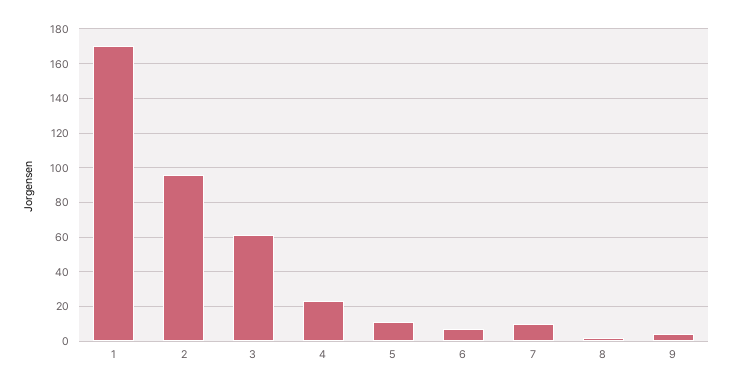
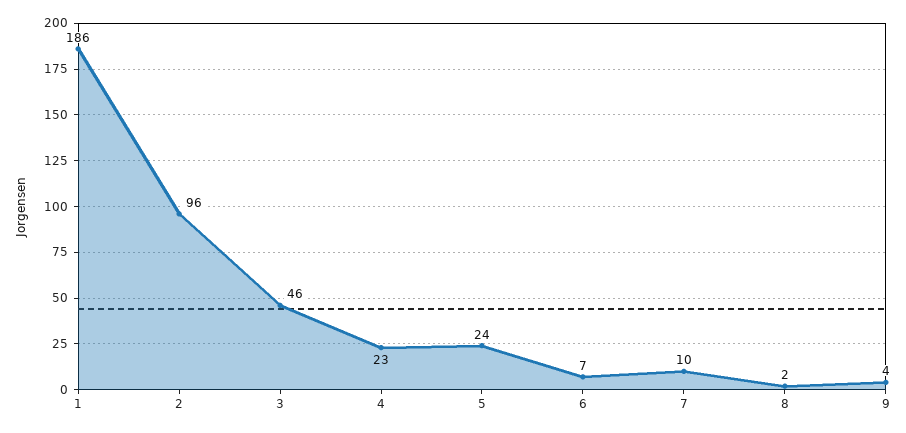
1: 170 -> 186
3: 60 -> 46
5: 10 -> 24

